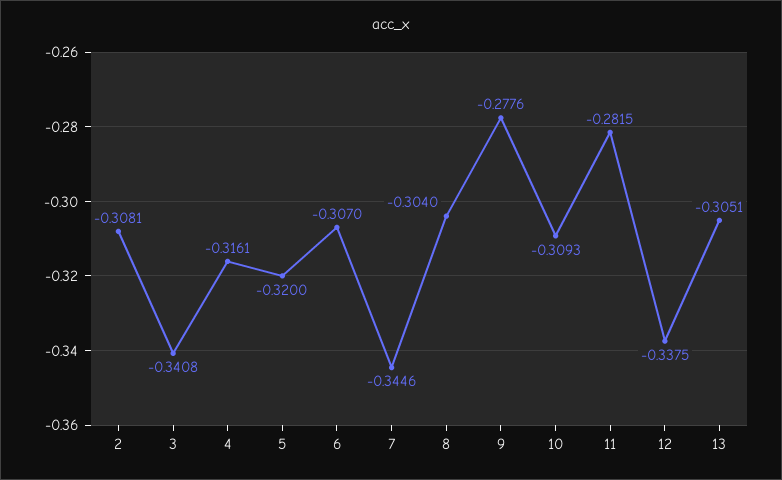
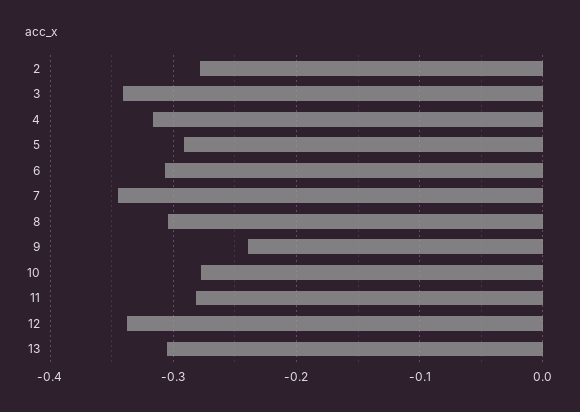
2: -0.3081 -> -0.28
5: -0.32 -> -0.29
9: -0.2776 -> -0.24
10: -0.3093 -> -0.28

